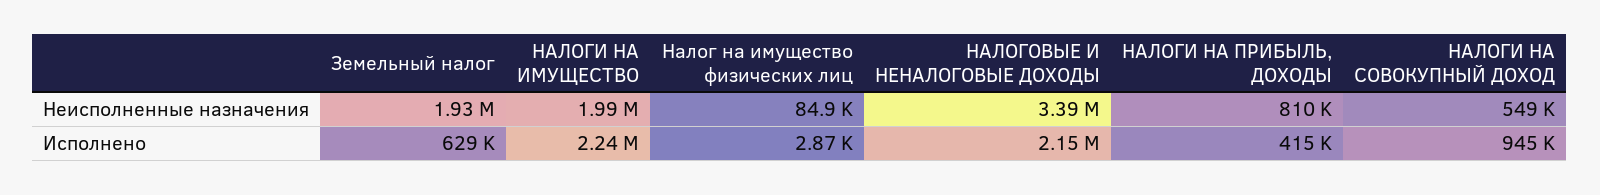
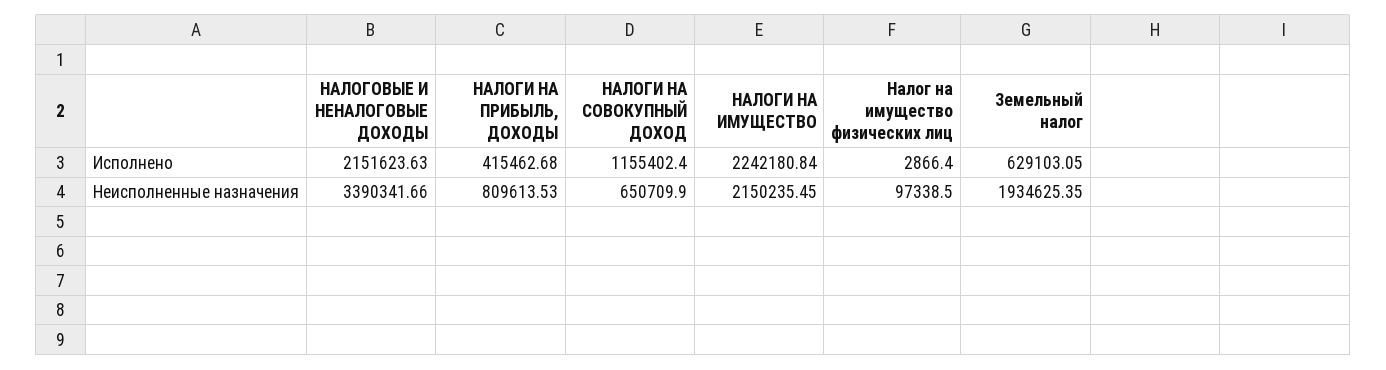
НАЛОГИ НА ИМУЩЕСТВО, Неисполненные назначения: 1990000 -> 2150235.45
Налог на имущество физических лиц, Неисполненные назначения: 84900 -> 97338.5
НАЛОГИ НА СОВОКУПНЫЙ ДОХОД, Неисполненные назначения: 549000 -> 650709.9
НАЛОГИ НА СОВОКУПНЫЙ ДОХОД, Исполнено: 945000 -> 1155402.4

